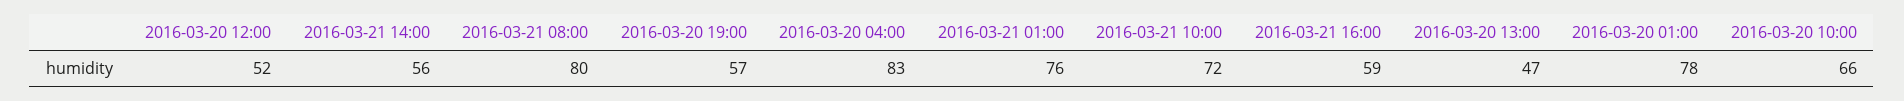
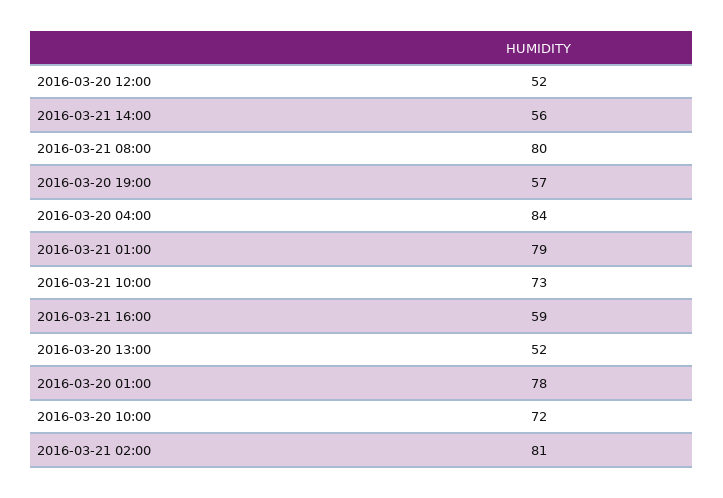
2016-03-20 04:00: 83 -> 84
2016-03-21 01:00: 76 -> 79
2016-03-21 10:00: 72 -> 73
2016-03-20 13:00: 47 -> 52
2016-03-20 10:00: 66 -> 72
2016-03-21 02:00: none -> 81

